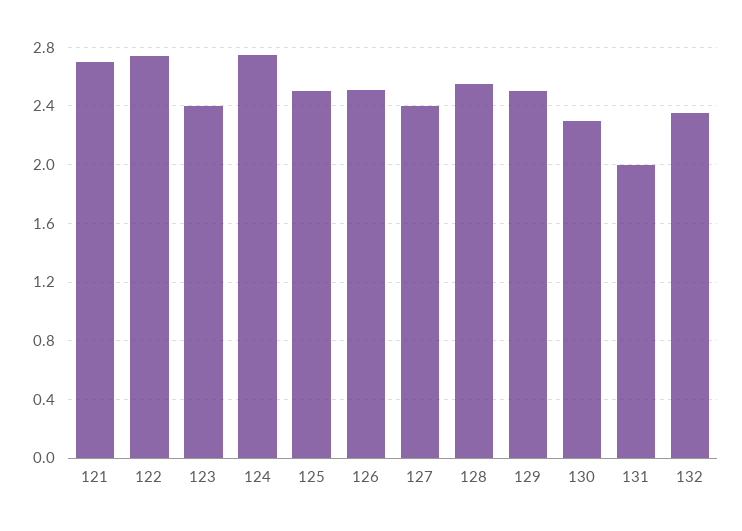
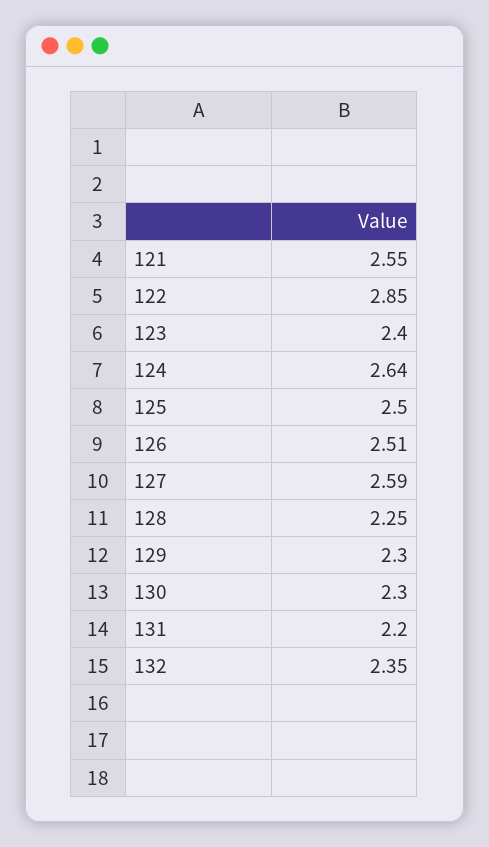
121: 2.7 -> 2.55
122: 2.75 -> 2.85
124: 2.75 -> 2.64
127: 2.4 -> 2.59
128: 2.55 -> 2.25
129: 2.5 -> 2.3
131: 2 -> 2.2

